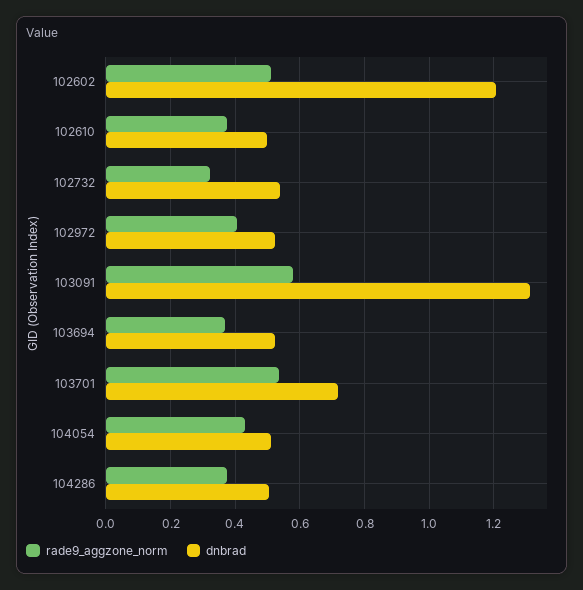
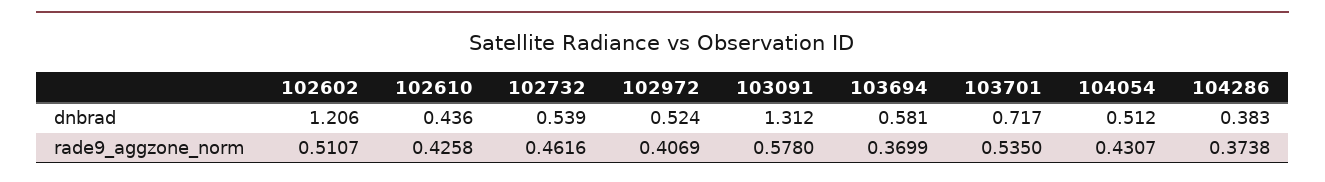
rade9_aggzone_norm, 102610: 0.38 -> 0.4258
dnbrad, 102610: 0.5 -> 0.436
rade9_aggzone_norm, 102732: 0.32 -> 0.4616
dnbrad, 103694: 0.52 -> 0.581
dnbrad, 104286: 0.5 -> 0.383

